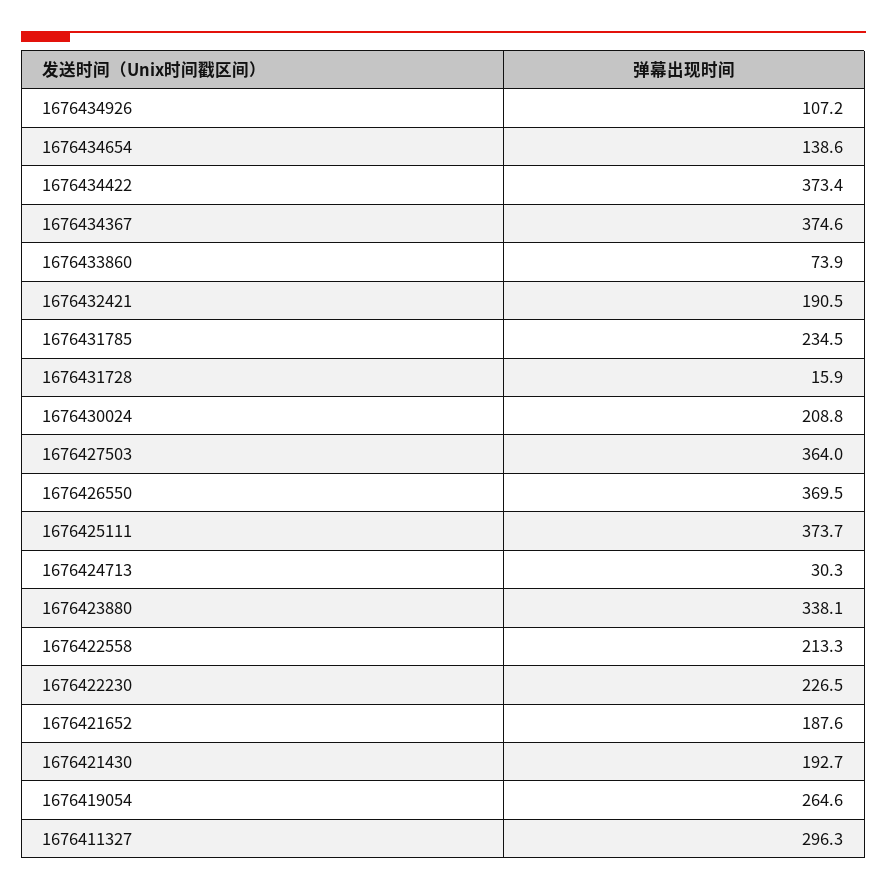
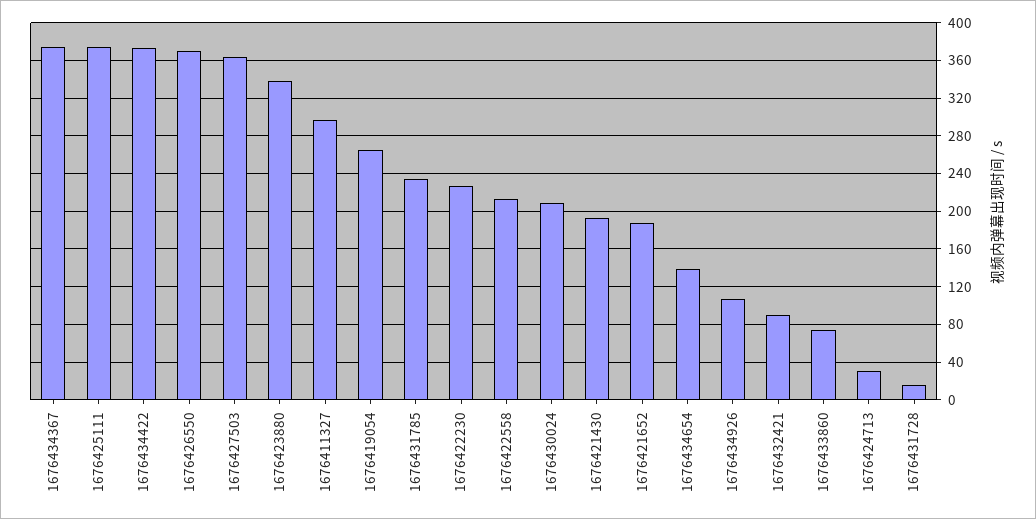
1676432421: 190.5 -> 90

